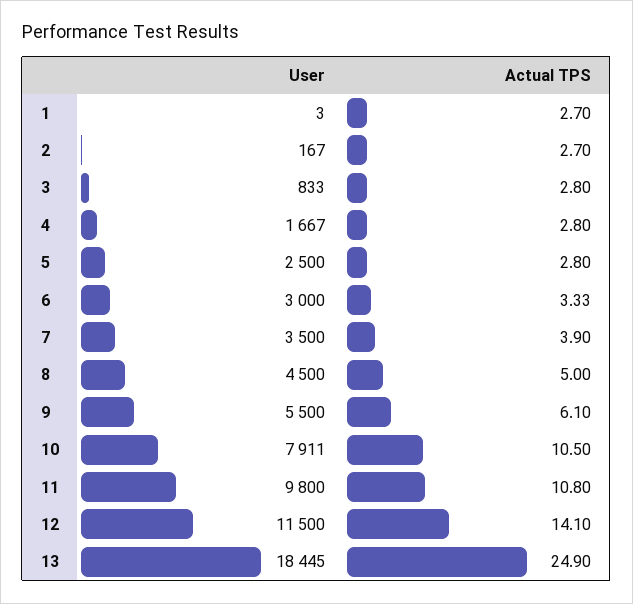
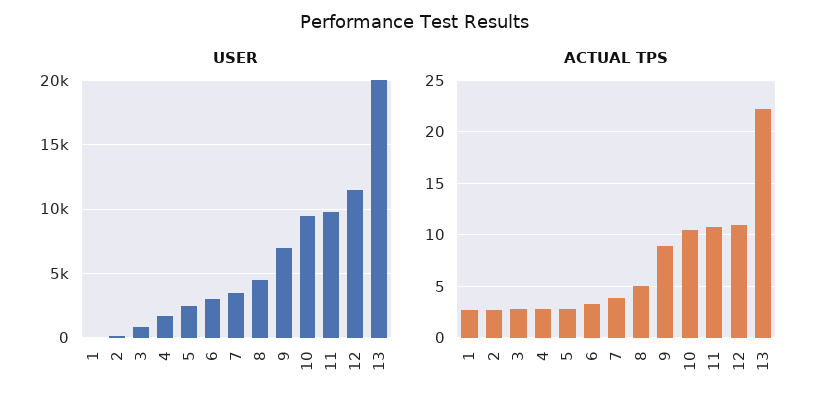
User, 9: 5500 -> 7000
Actual TPS, 9: 6.1 -> 9
User, 10: 7911 -> 9500
Actual TPS, 12: 14.1 -> 11
User, 13: 18445 -> 20000
Actual TPS, 13: 24.9 -> 22

